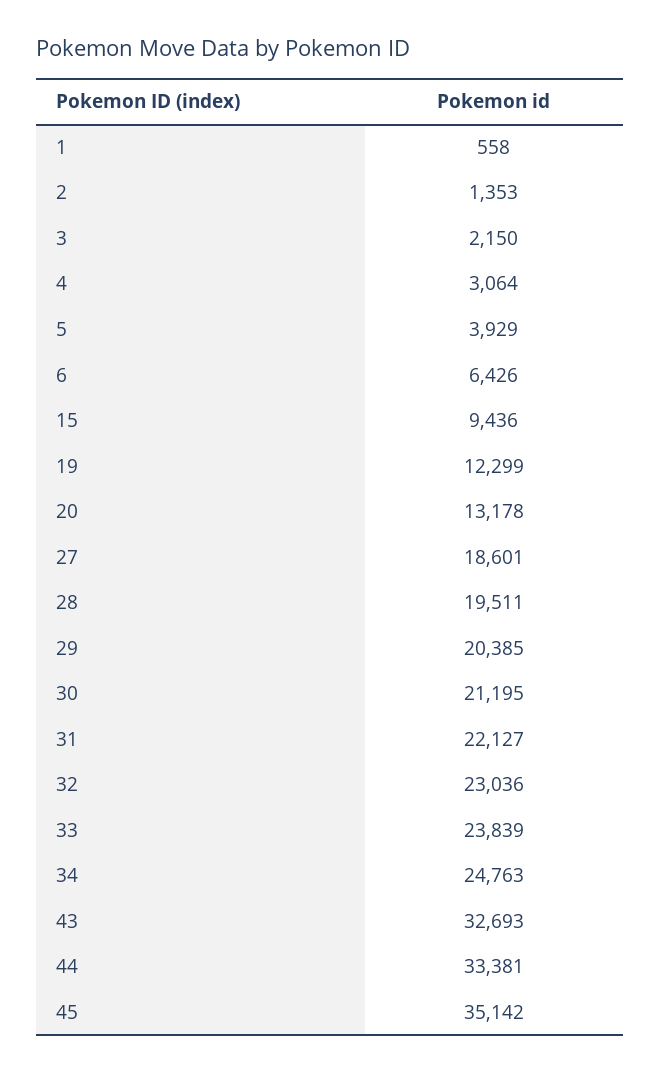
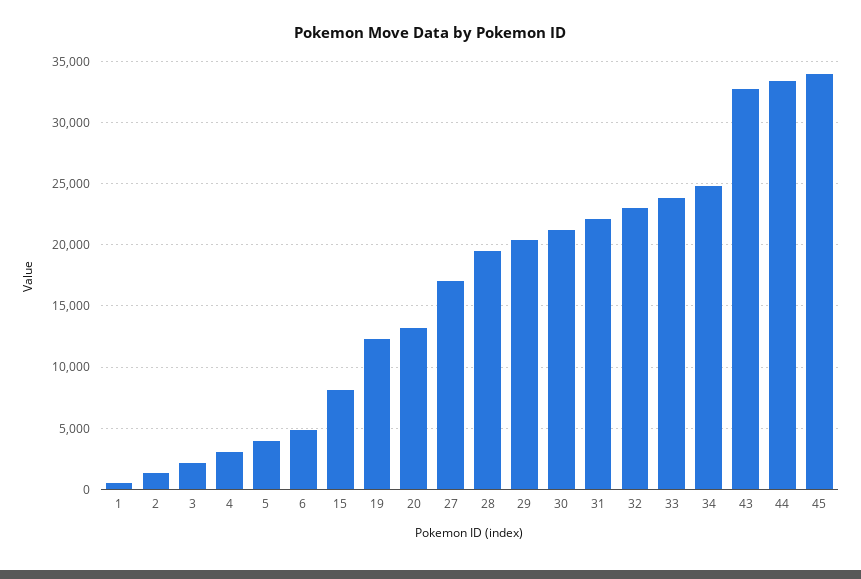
6: 6426 -> 5000
15: 9436 -> 8000
27: 18601 -> 17000
45: 35142 -> 34000

